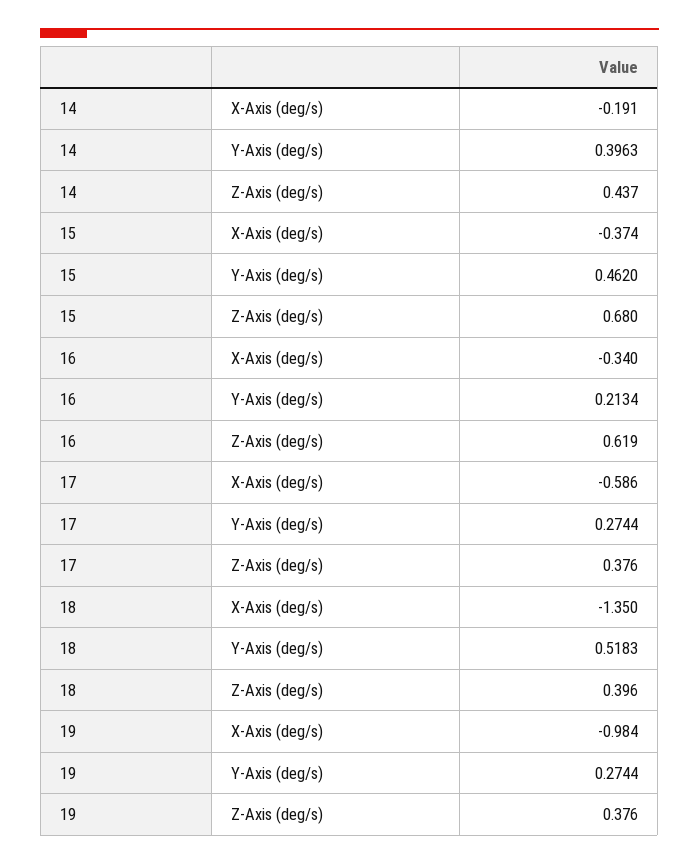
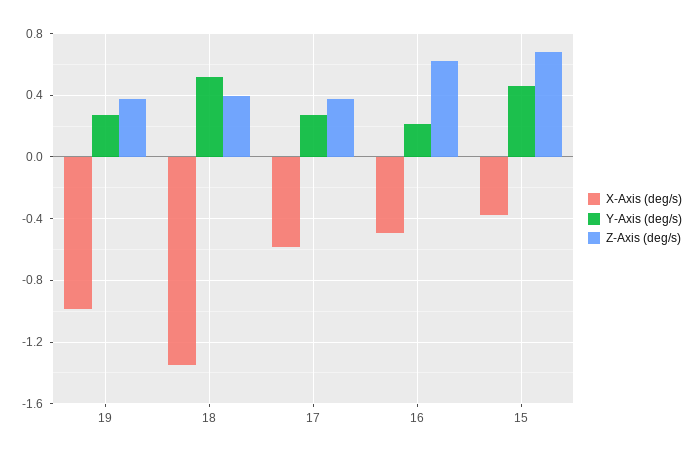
X-Axis (deg/s), 14: -0.191 -> none
Y-Axis (deg/s), 14: 0.3963 -> none
Z-Axis (deg/s), 14: 0.437 -> none
X-Axis (deg/s), 16: -0.34 -> -0.5

